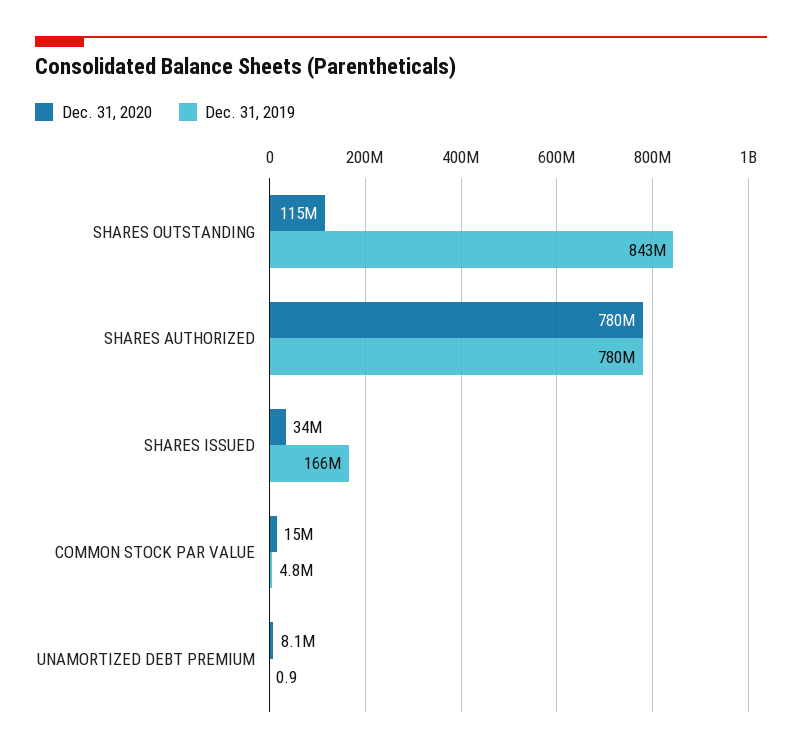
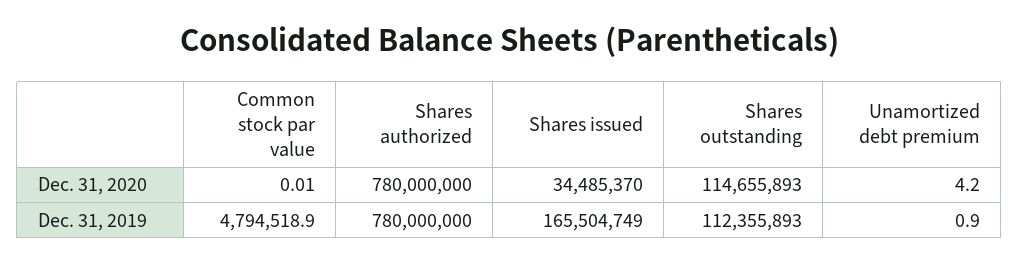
Dec. 31, 2019, SHARES OUTSTANDING: 843000000 -> 112355893
Dec. 31, 2020, COMMON STOCK PAR VALUE: 15000000 -> 0.01
Dec. 31, 2020, UNAMORTIZED DEBT PREMIUM: 8100000 -> 4.2

